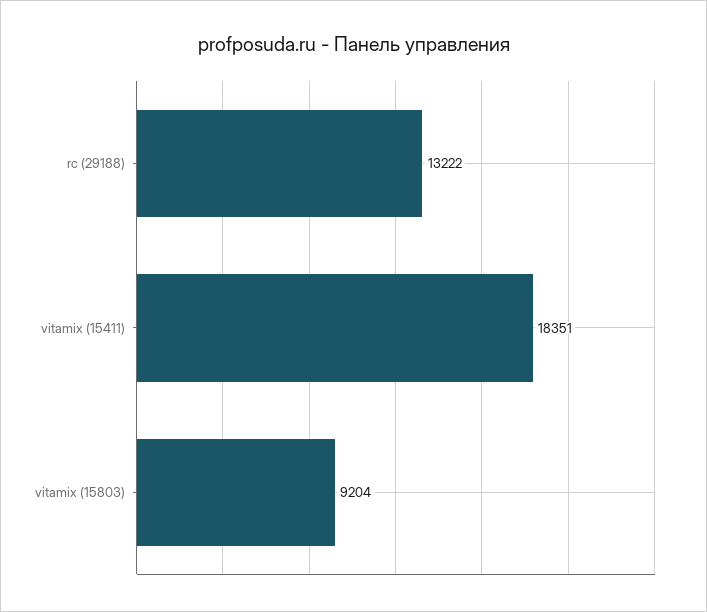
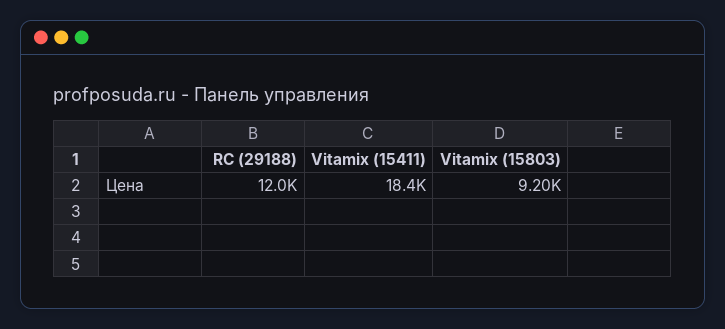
rc (29188): 13222 -> 12000

